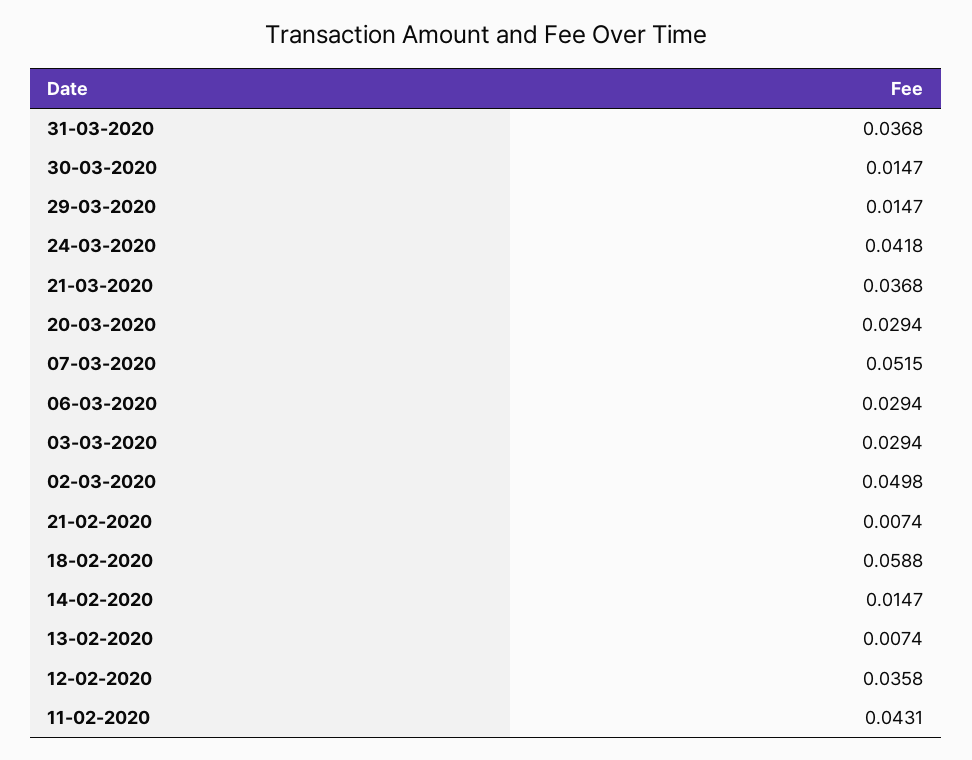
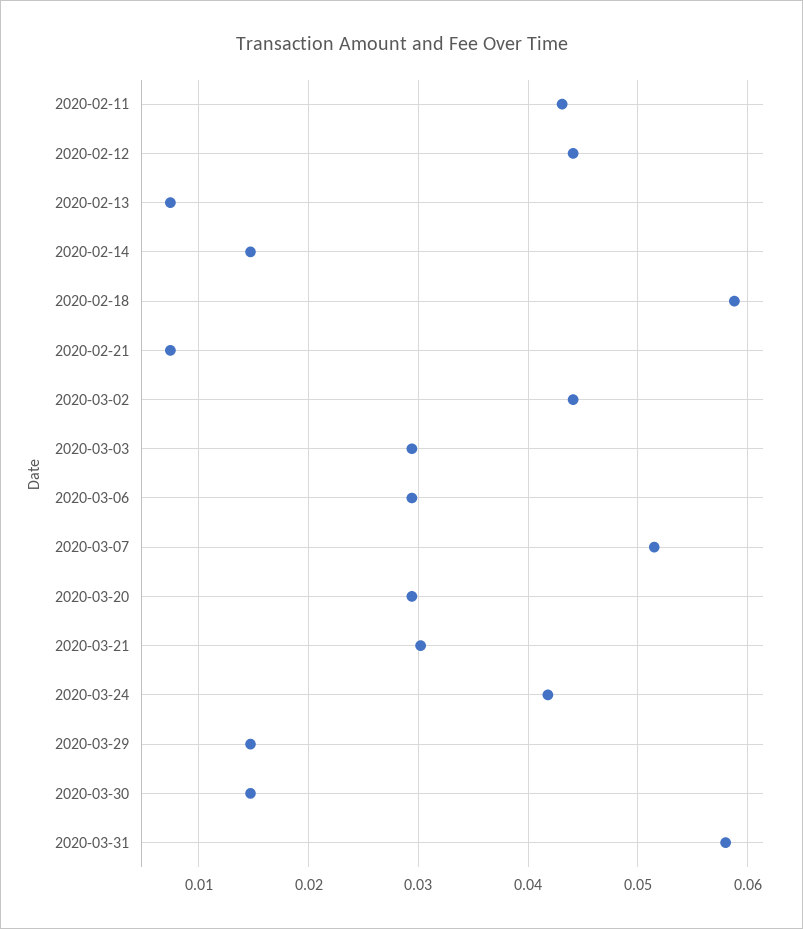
31-03-2020: 0.0368 -> 0.058
21-03-2020: 0.0368 -> 0.03
02-03-2020: 0.0498 -> 0.044
12-02-2020: 0.0358 -> 0.044

